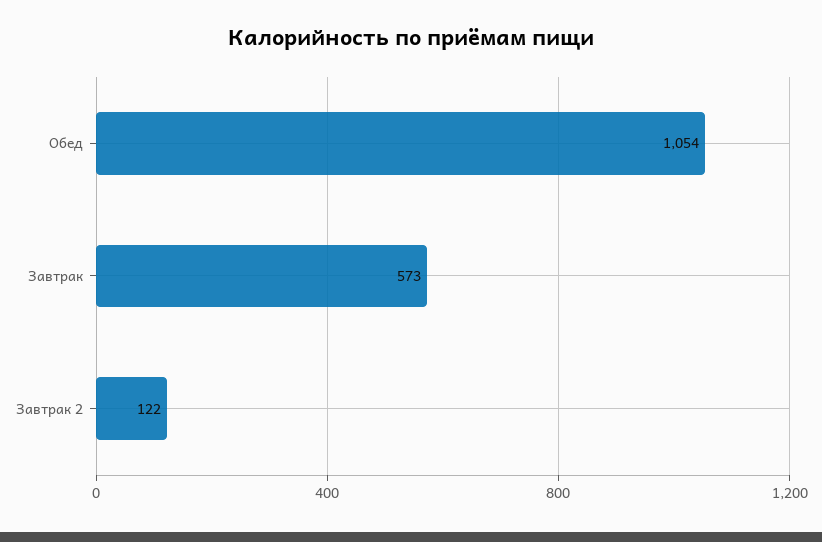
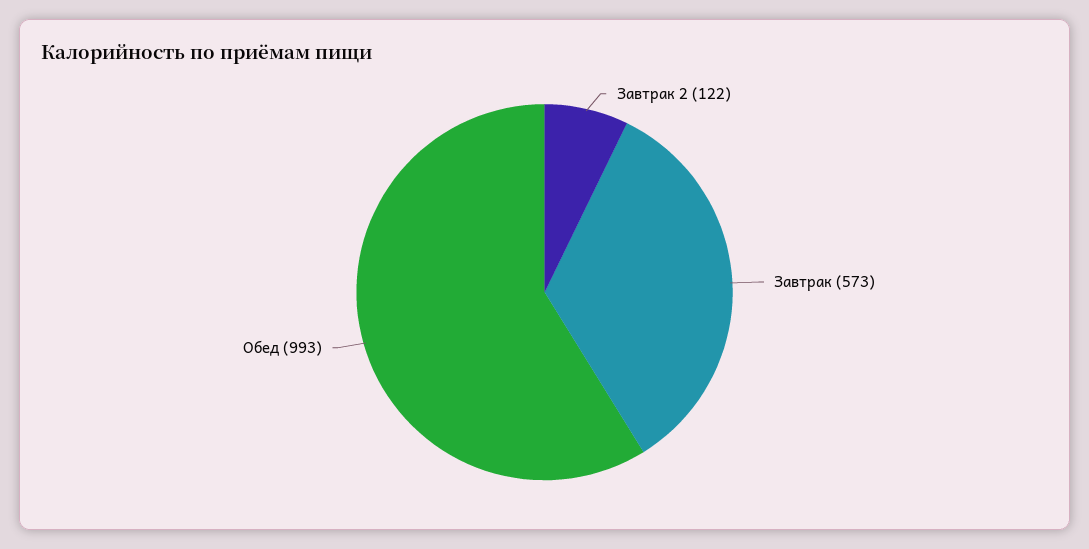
Обед: 1054 -> 993

